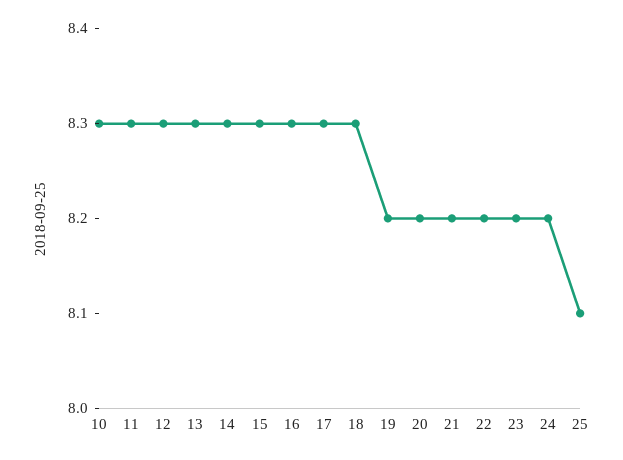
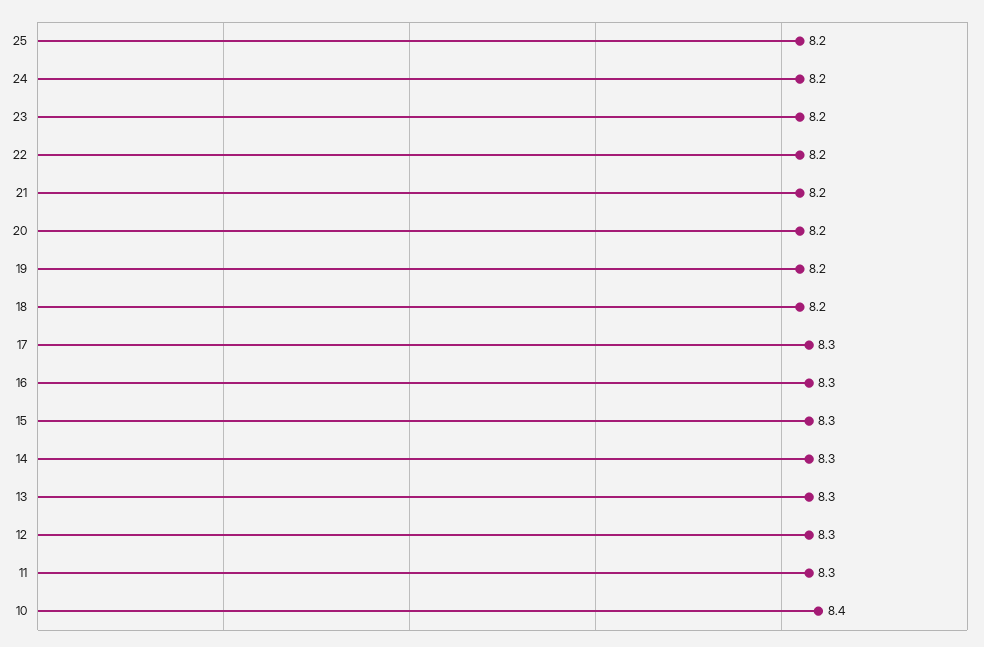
10: 8.3 -> 8.4
18: 8.3 -> 8.2
25: 8.1 -> 8.2

